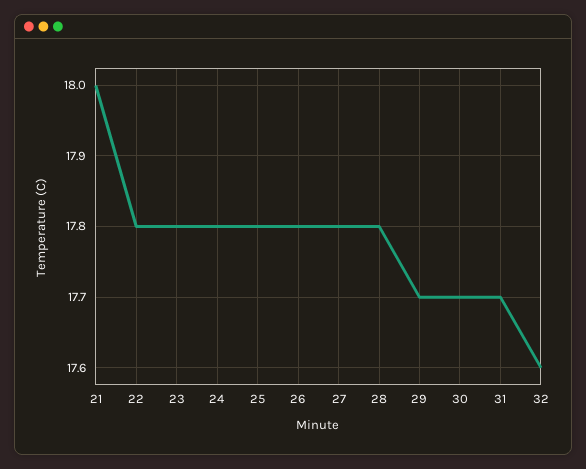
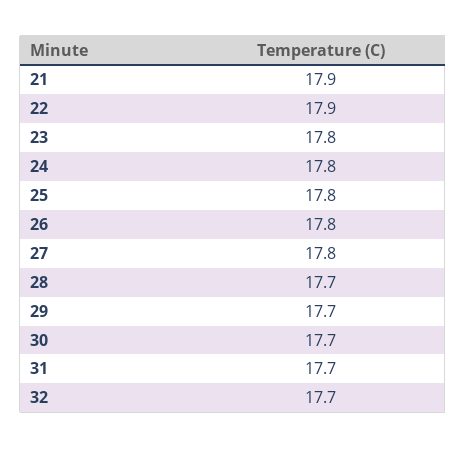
21: 18 -> 17.9
22: 17.8 -> 17.9
28: 17.8 -> 17.7
32: 17.6 -> 17.7

